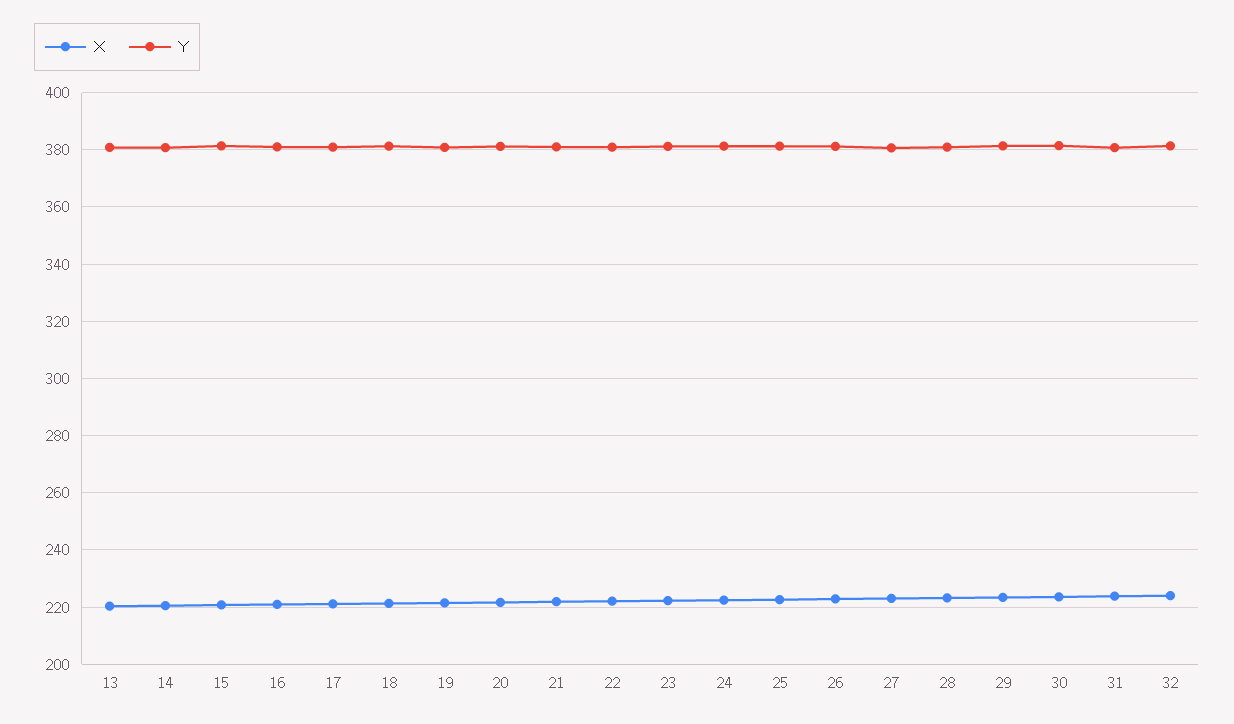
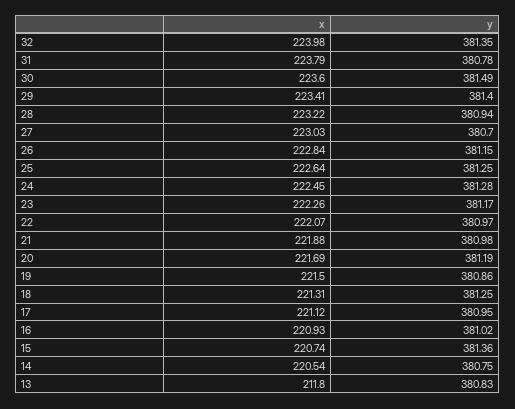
X, 13: 220 -> 211.8

